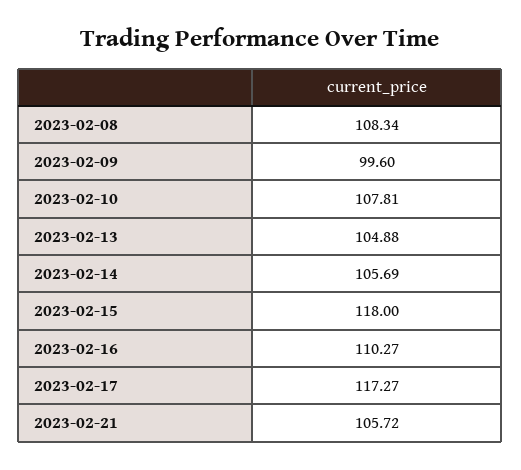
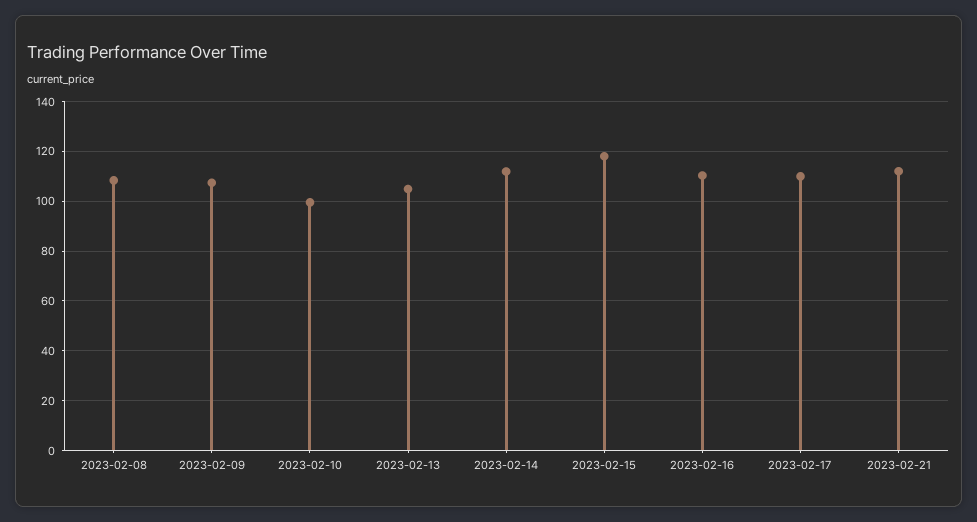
2023-02-09: 99.6 -> 107.5
2023-02-10: 107.81 -> 100
2023-02-14: 105.69 -> 112.5
2023-02-17: 117.27 -> 110
2023-02-21: 105.72 -> 112.5

